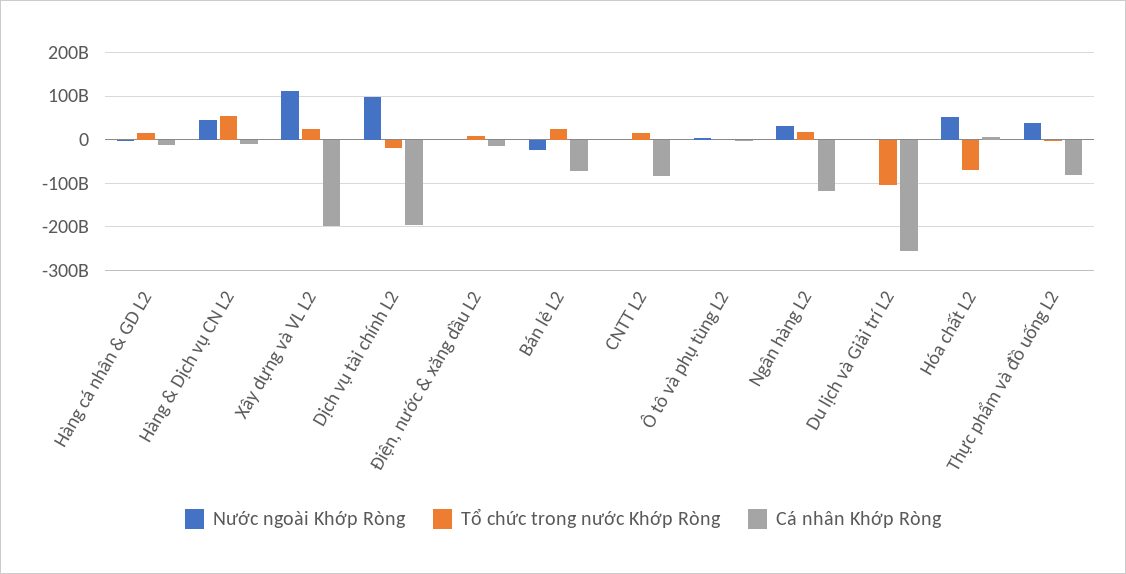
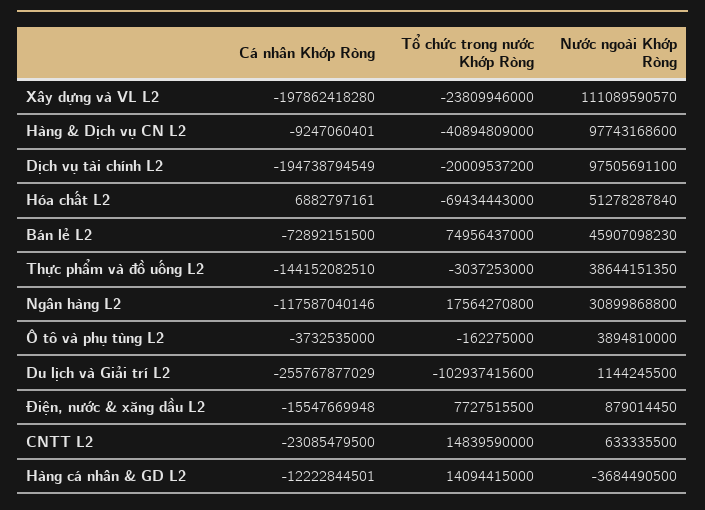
Nước ngoài Khớp Ròng, Hàng & Dịch vụ CN L2: 40000000000 -> 97743168600
Tổ chức trong nước Khớp Ròng, Hàng & Dịch vụ CN L2: 60000000000 -> -40894809000
Tổ chức trong nước Khớp Ròng, Xây dựng và VL L2: 20000000000 -> -23809946000
Nước ngoài Khớp Ròng, Bán lẻ L2: -20000000000 -> 45907098230
Tổ chức trong nước Khớp Ròng, Bán lẻ L2: 20000000000 -> 74956437000
Cá nhân Khớp Ròng, CNTT L2: -80000000000 -> -23085479500
Cá nhân Khớp Ròng, Thực phẩm và đồ uống L2: -80000000000 -> -144152082510

